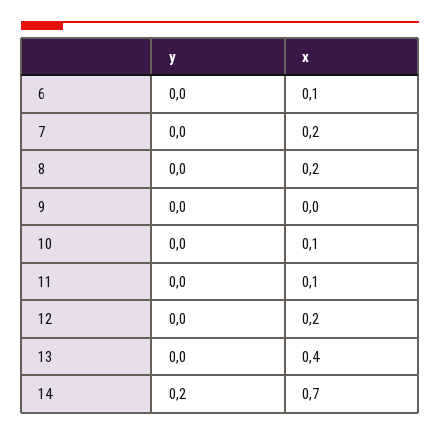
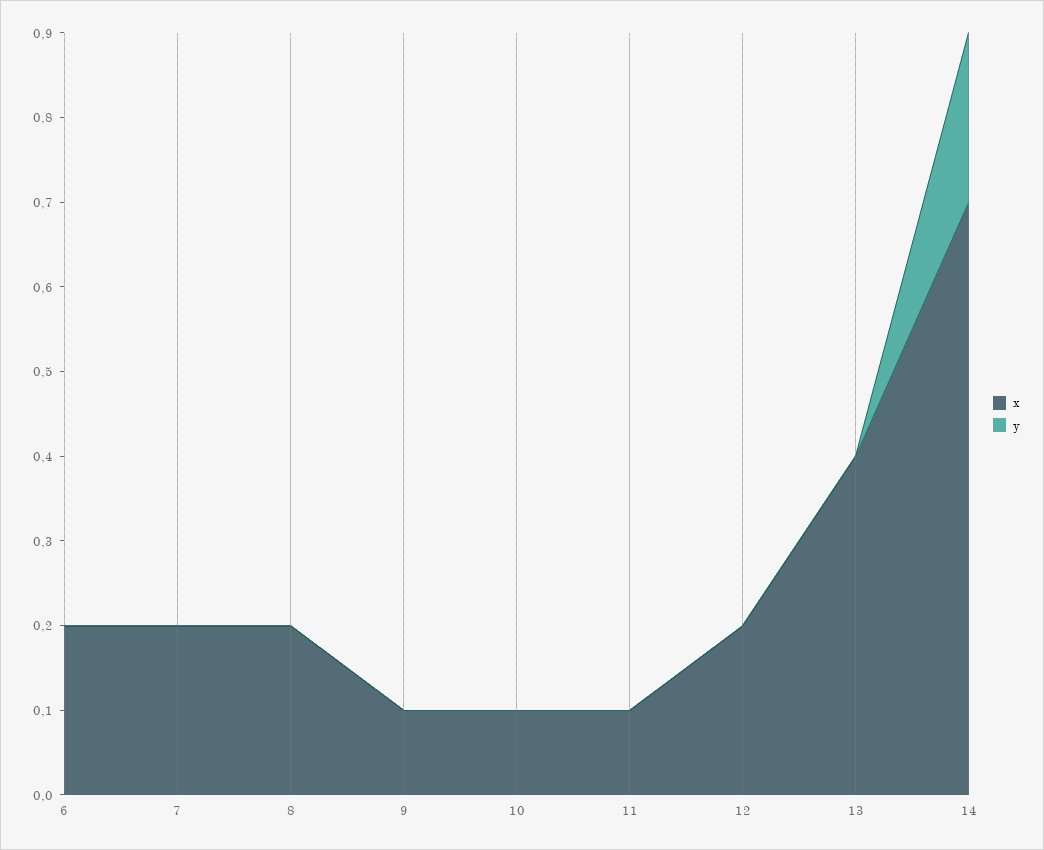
x, 6: 0.1 -> 0.2
x, 9: 0 -> 0.1

